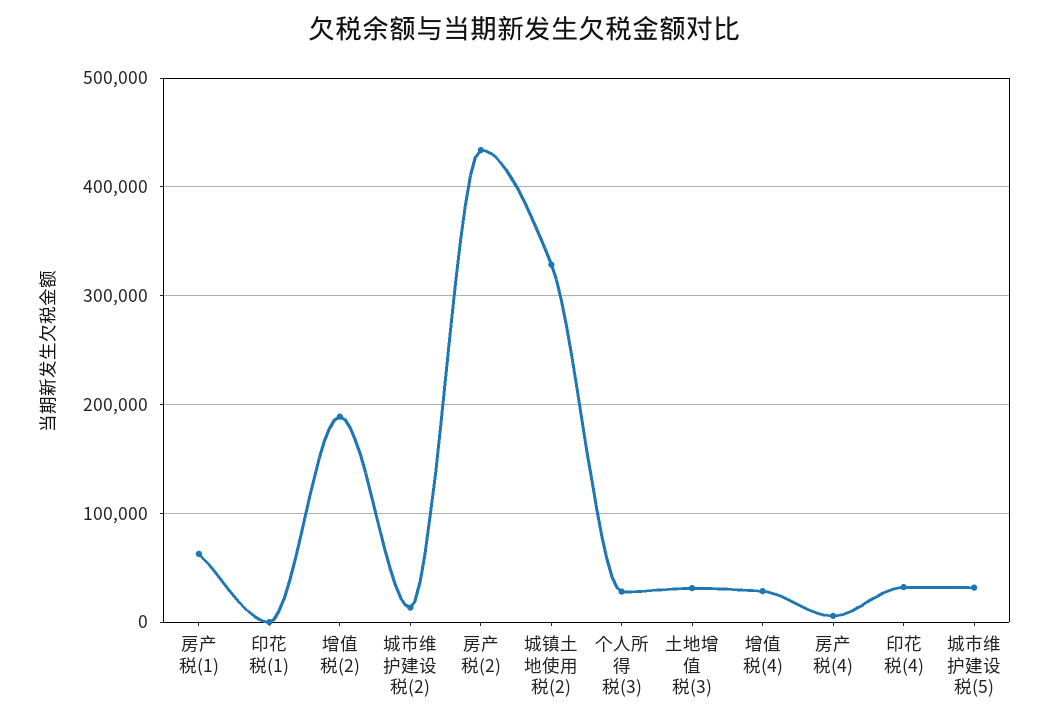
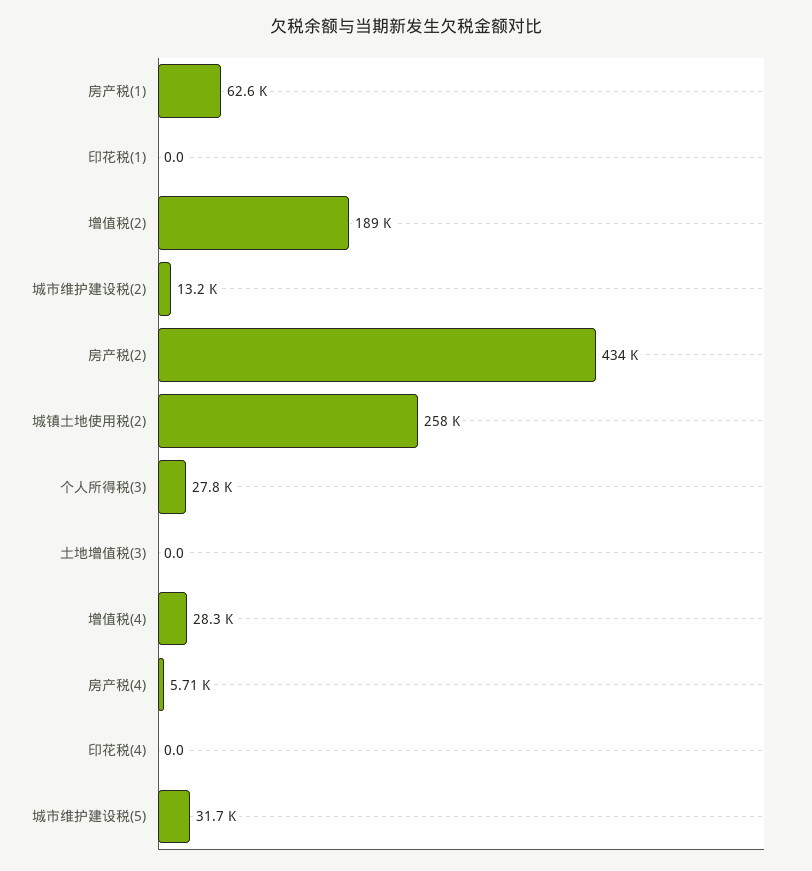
城镇土地使用税(2): 330000 -> 258000
土地增值税(3): 30000 -> 0
印花税(4): 30000 -> 0

